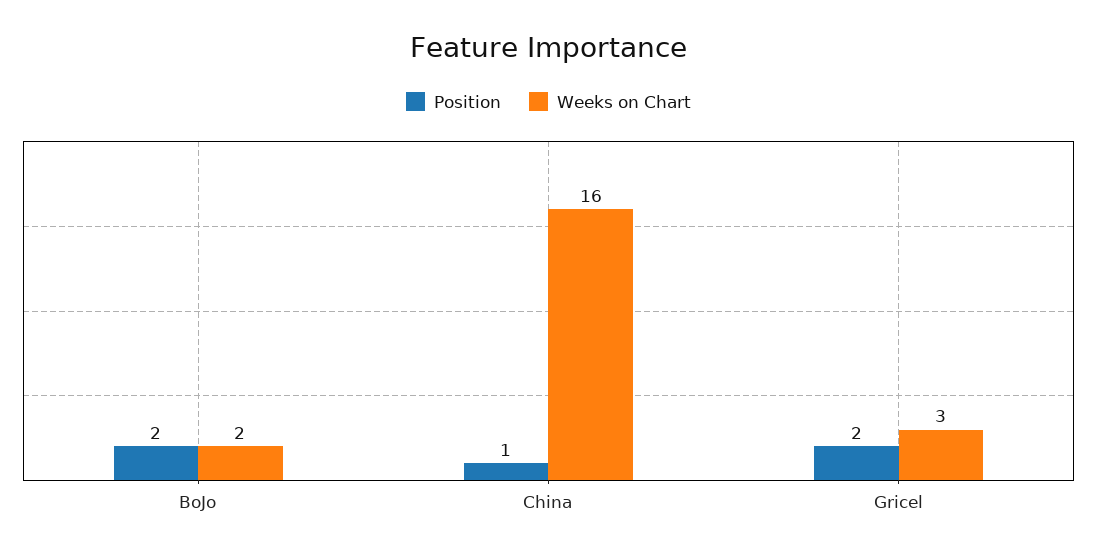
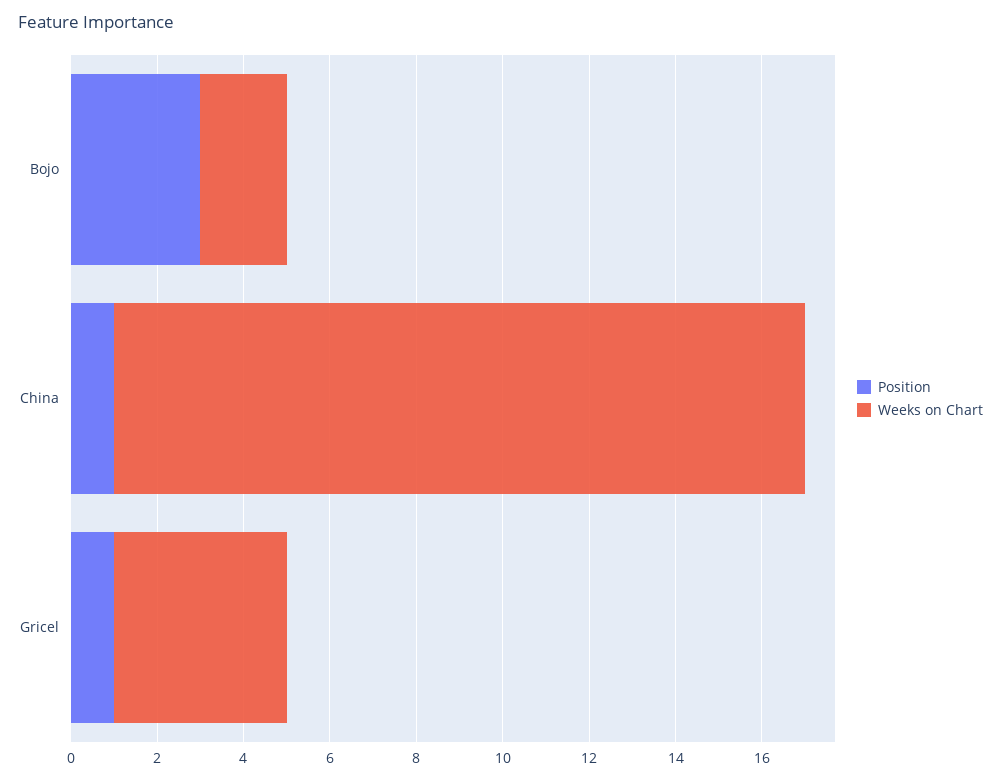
Position, BoJo: 2 -> 3
Position, Gricel: 2 -> 1
Weeks on Chart, Gricel: 3 -> 4

